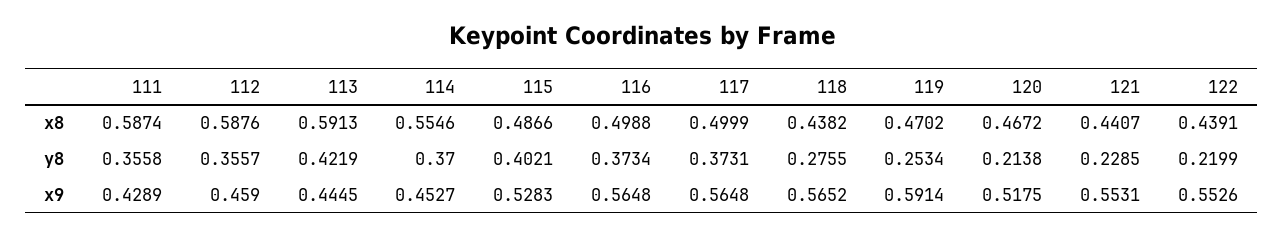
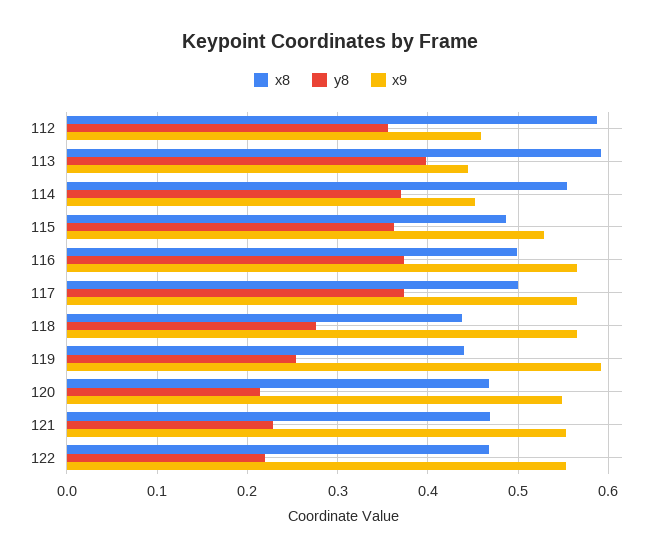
x8, 111: 0.5874 -> none
x8, 119: 0.4702 -> 0.44
x8, 121: 0.4407 -> 0.47
x8, 122: 0.4391 -> 0.47
y8, 111: 0.3558 -> none
y8, 113: 0.4219 -> 0.4
y8, 115: 0.4021 -> 0.36
x9, 111: 0.4289 -> none
x9, 120: 0.5175 -> 0.55

